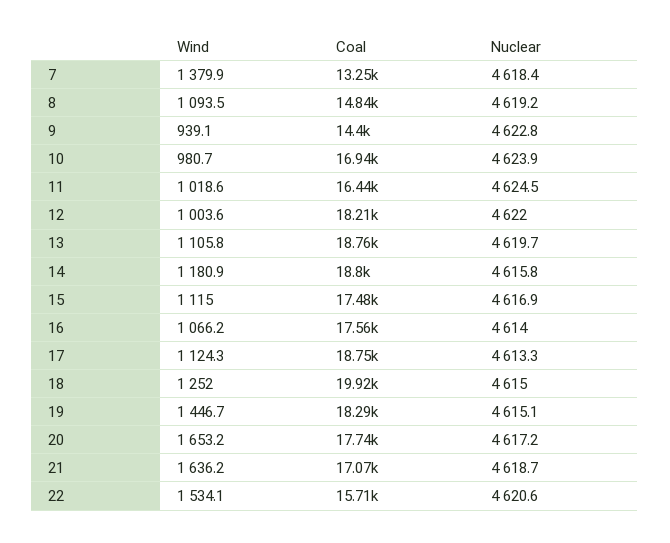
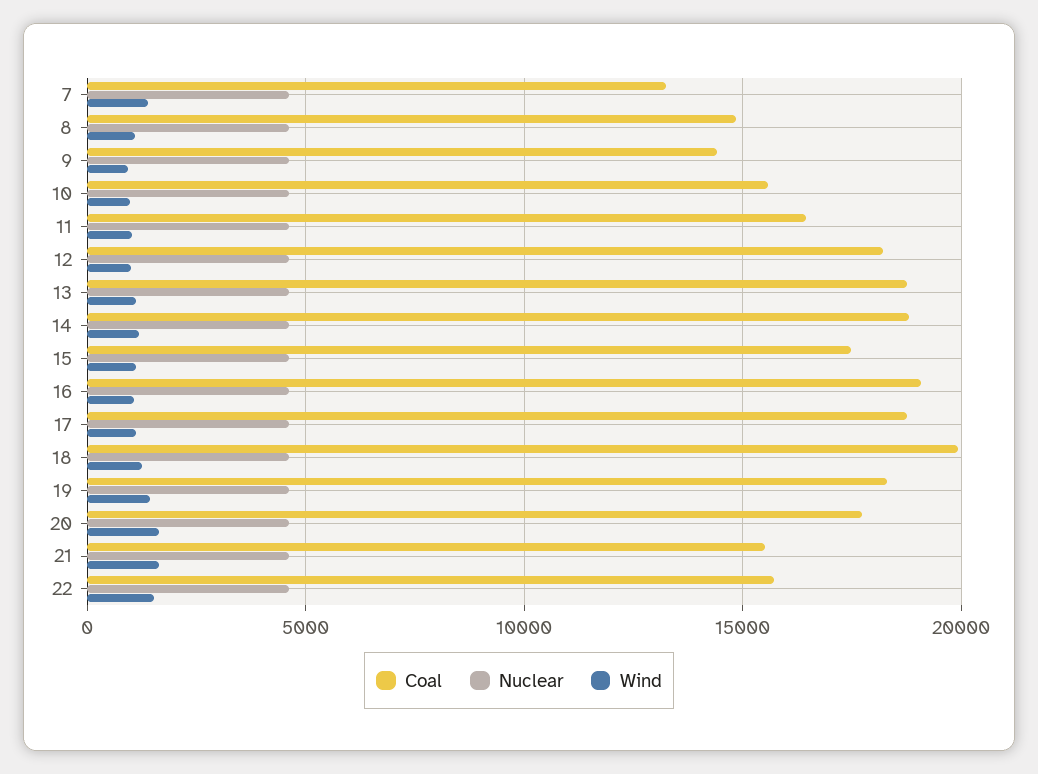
Coal, 10: 16940 -> 15500
Coal, 16: 17560 -> 19000
Coal, 21: 17070 -> 15500

